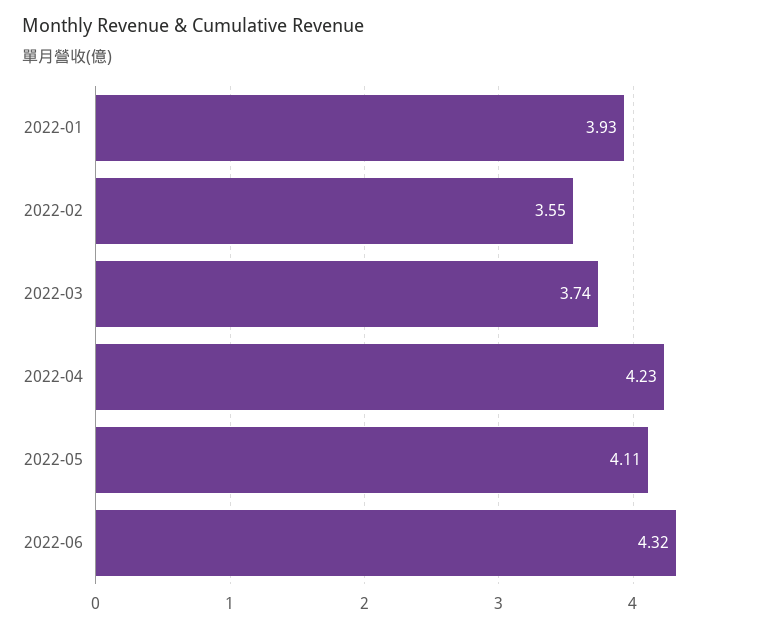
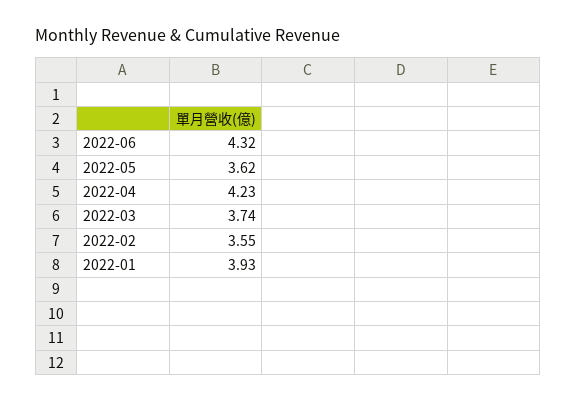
2022-05: 4.11 -> 3.62

